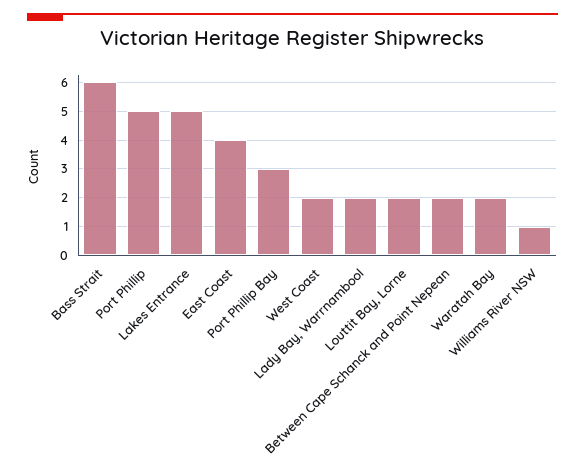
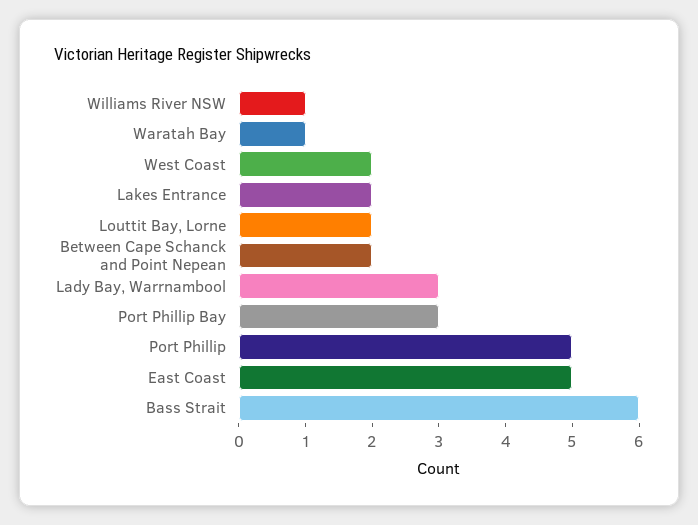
Lakes Entrance: 5 -> 2
East Coast: 4 -> 5
Lady Bay, Warrnambool: 2 -> 3
Waratah Bay: 2 -> 1

